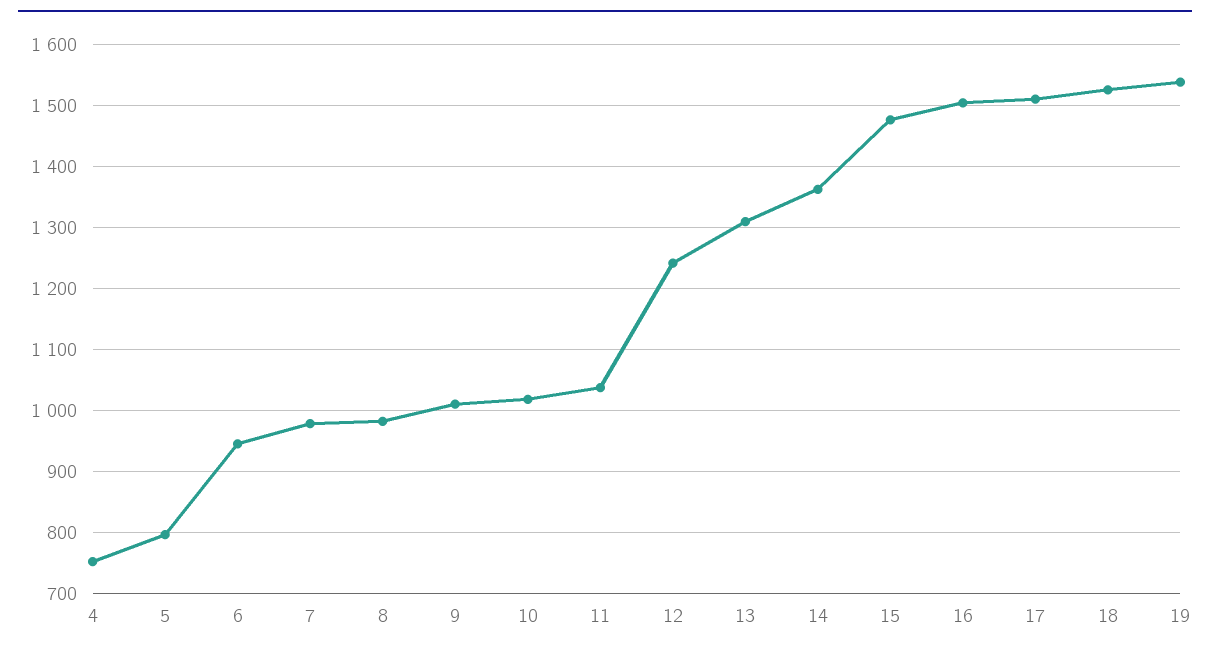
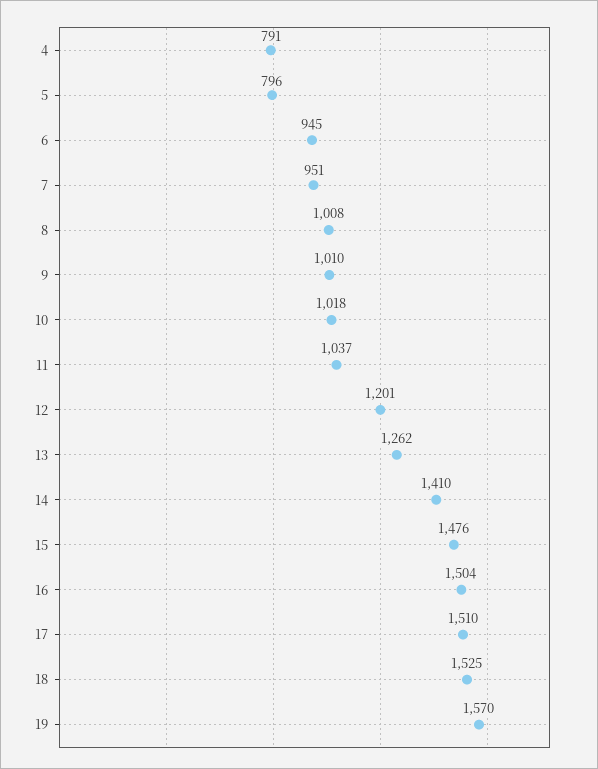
4: 750 -> 791
7: 980 -> 951
8: 980 -> 1008
12: 1240 -> 1201
13: 1310 -> 1262
14: 1360 -> 1410
19: 1540 -> 1570

